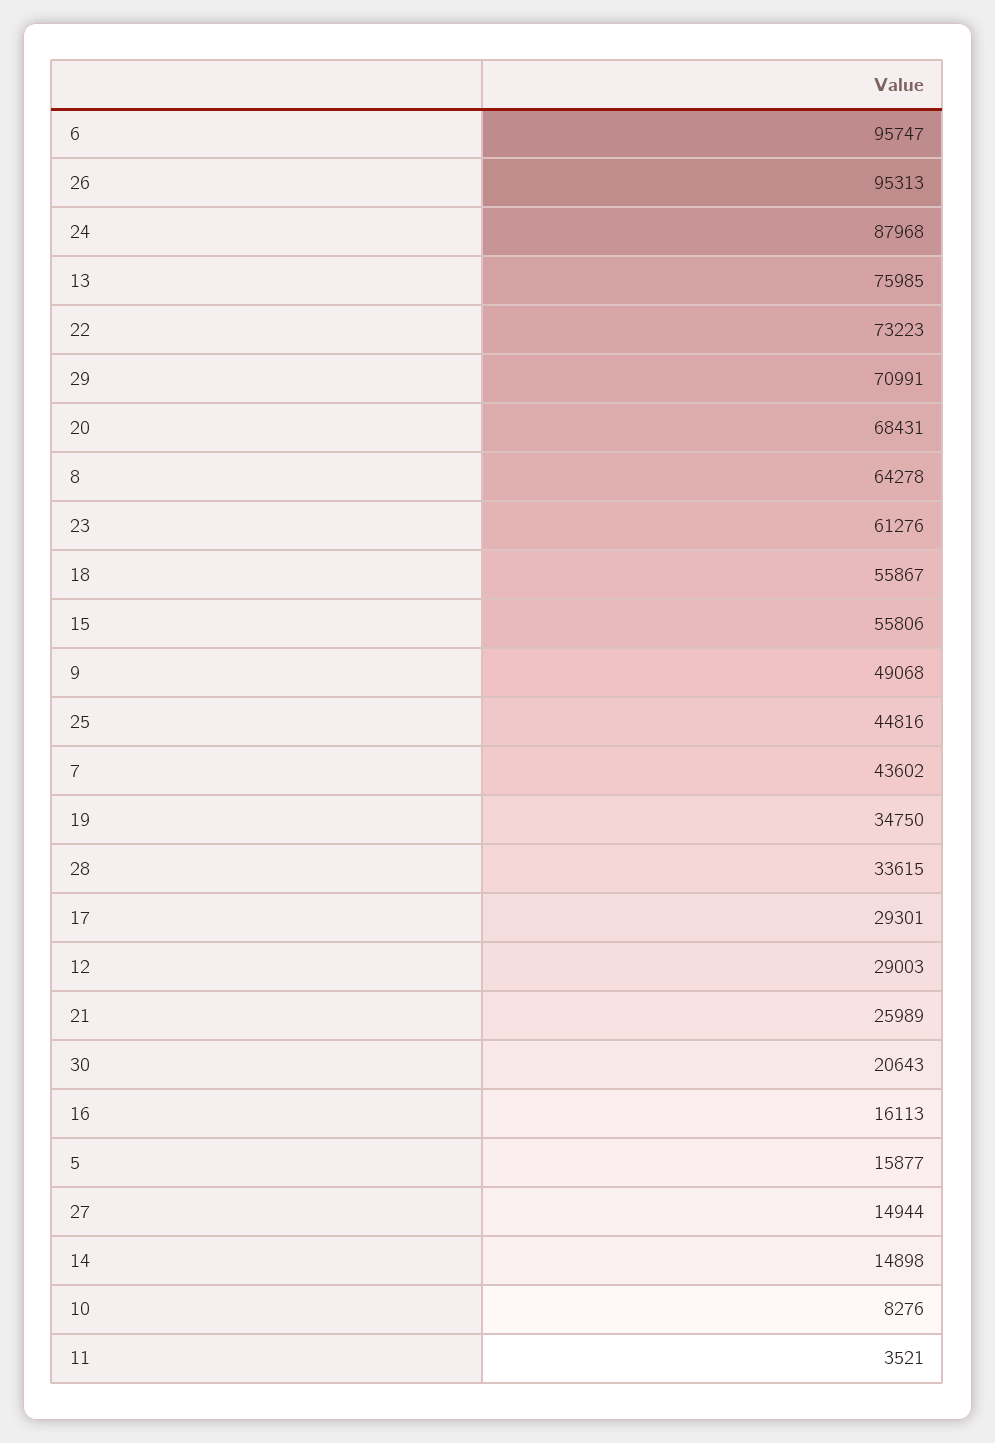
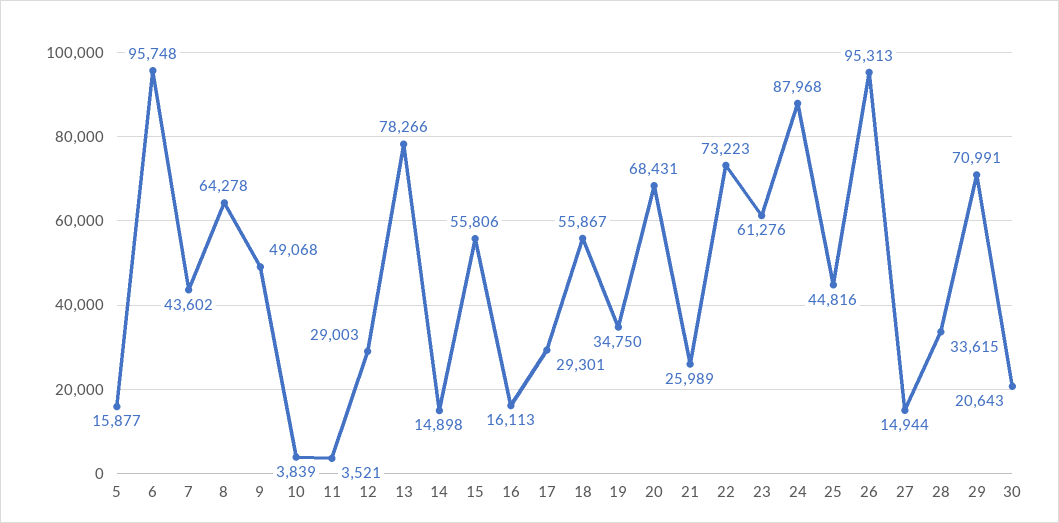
6: 95747 -> 95748
13: 75985 -> 78266
10: 8276 -> 3839

